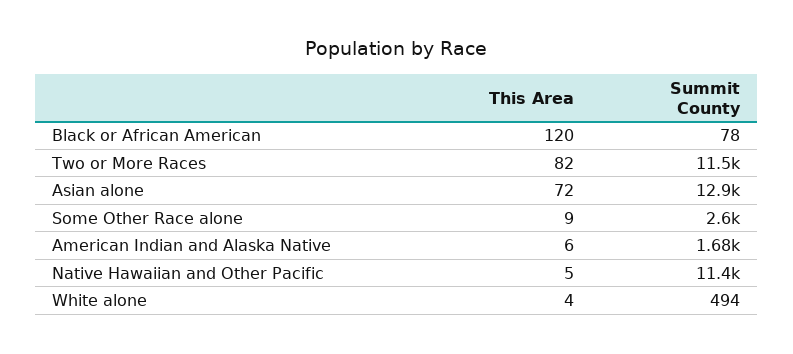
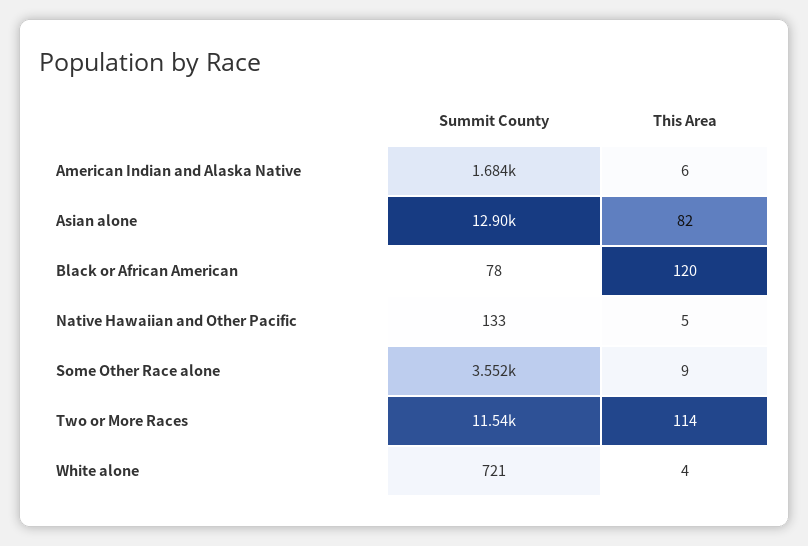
This Area, Two or More Races: 82 -> 114
This Area, Asian alone: 72 -> 82
Summit County, Some Other Race alone: 2600 -> 3552
Summit County, Native Hawaiian and Other Pacific: 11400 -> 133
Summit County, White alone: 494 -> 721

